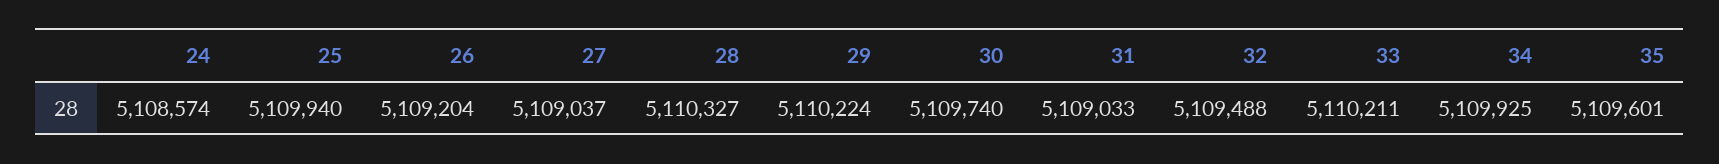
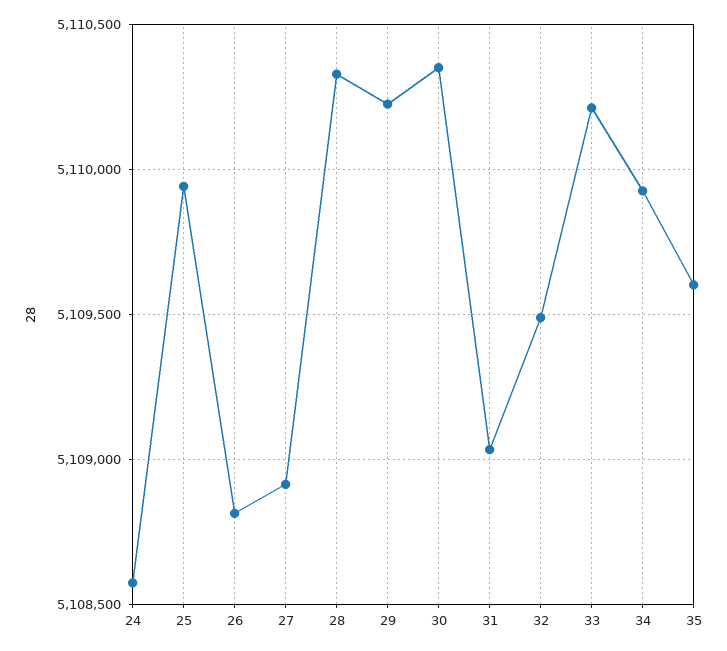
26: 5109204 -> 5108800
27: 5109037 -> 5108900
30: 5109740 -> 5110350

